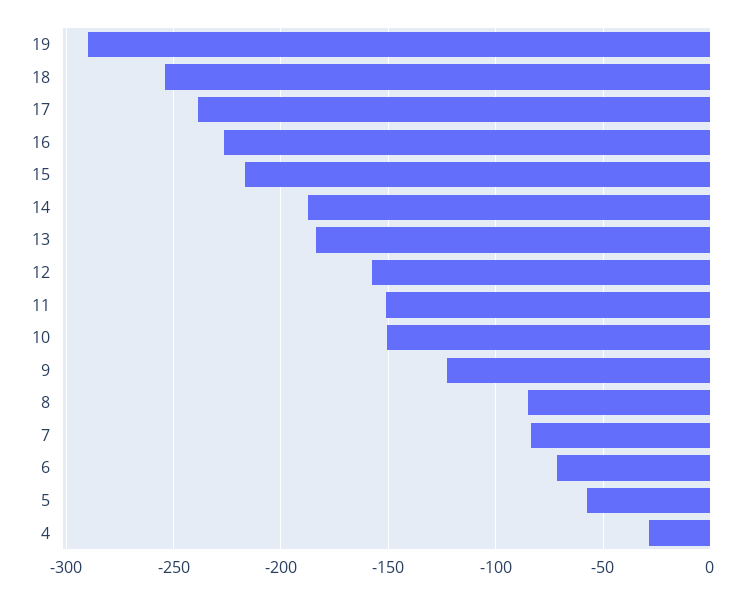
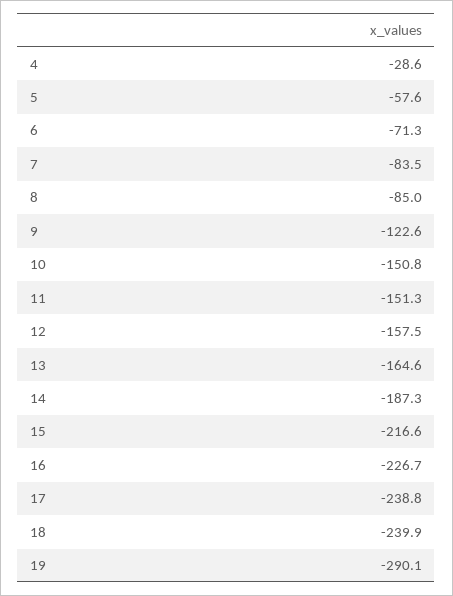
18: -255 -> -239.9
13: -185 -> -164.6

